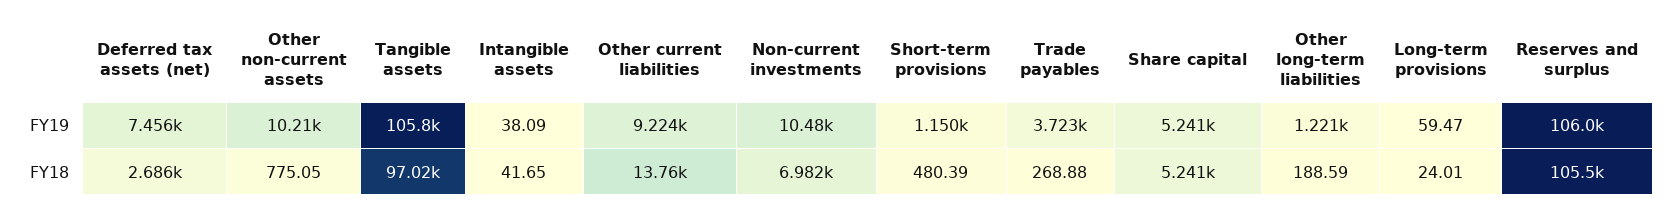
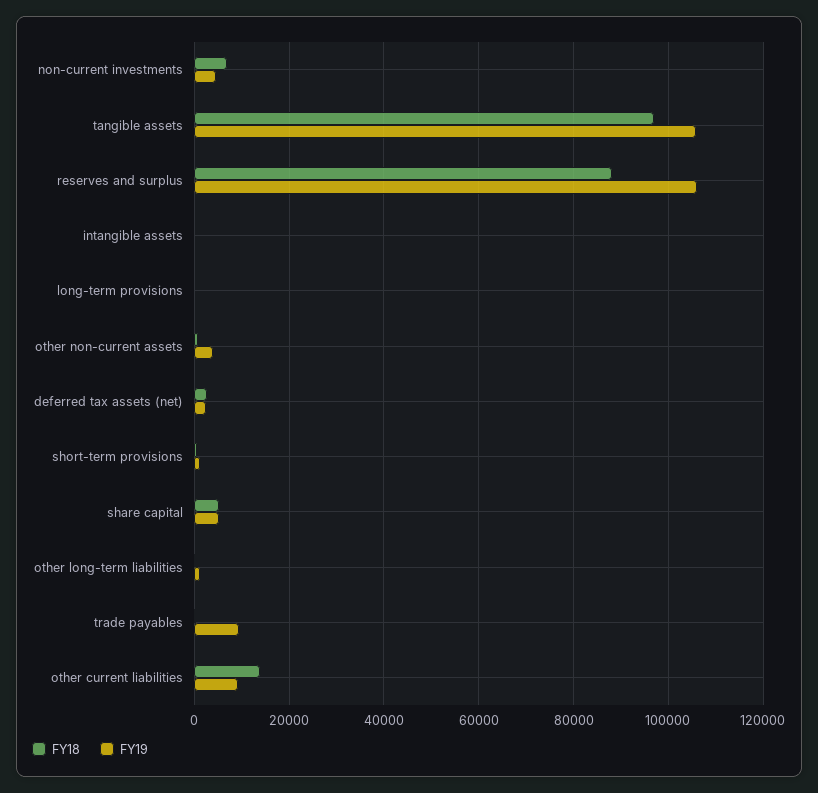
FY19, Deferred tax assets (net): 7456 -> 2000
FY19, Other non-current assets: 10210 -> 4000
FY19, Non-current investments: 10480 -> 4000
FY19, Trade payables: 3723 -> 10000
FY18, Reserves and surplus: 105500 -> 88000

